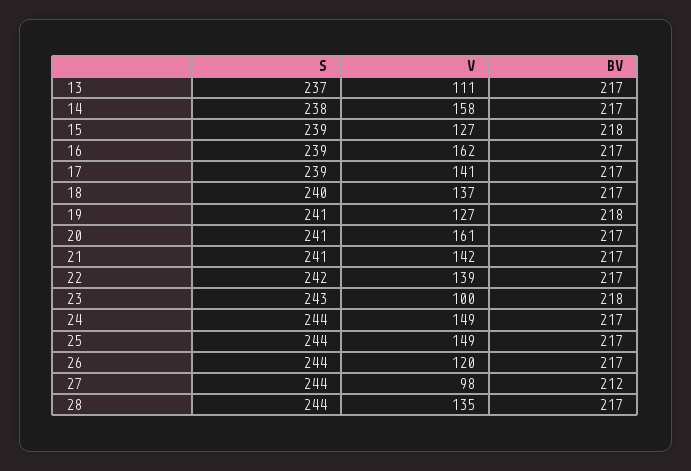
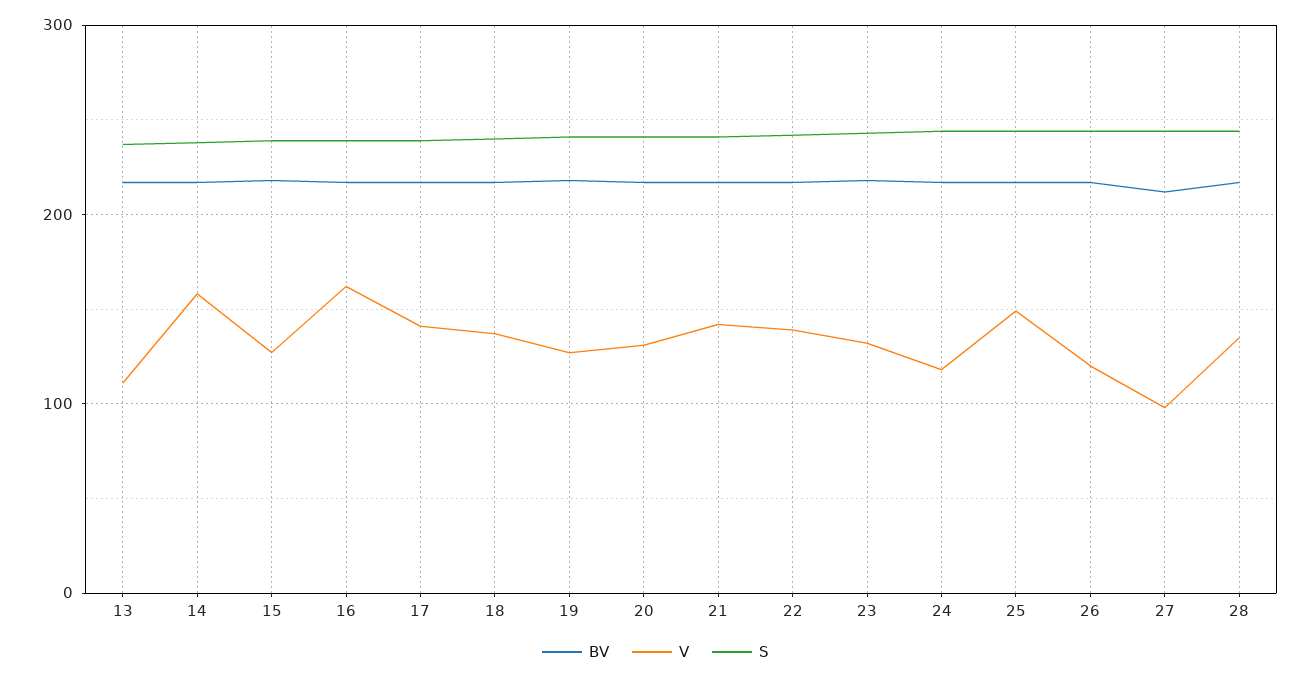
V, 20: 161 -> 130
V, 23: 100 -> 130
V, 24: 149 -> 120

